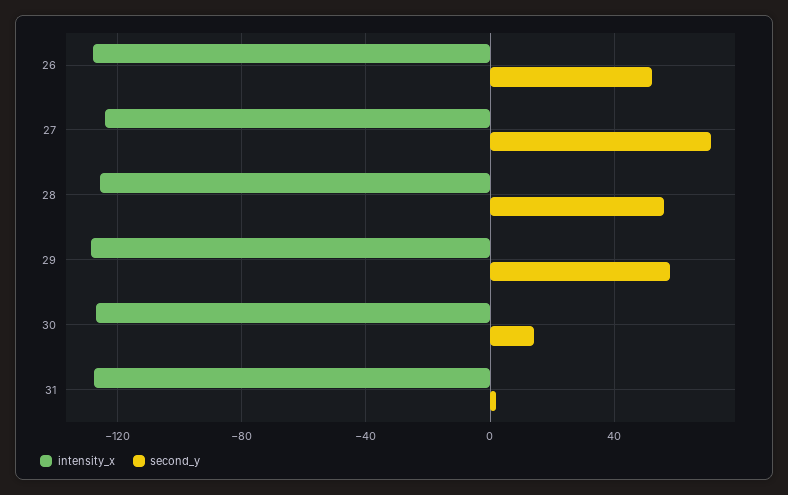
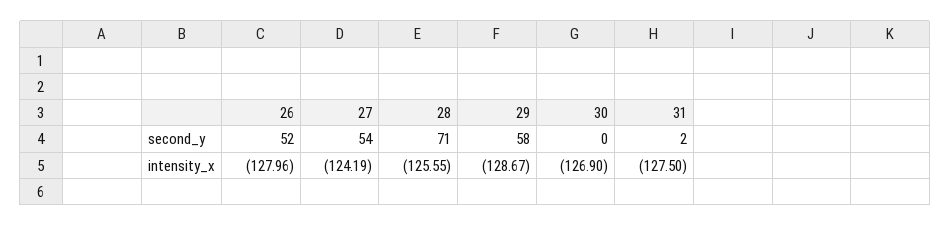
second_y, 27: 70 -> 54
second_y, 28: 55 -> 71
second_y, 30: 15 -> 0

